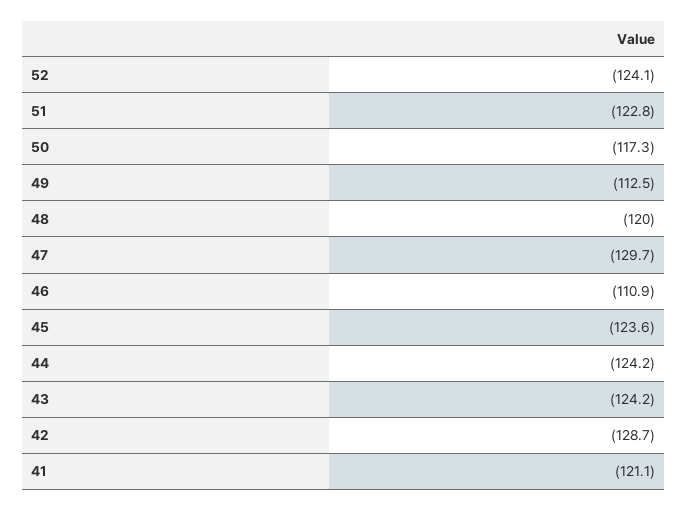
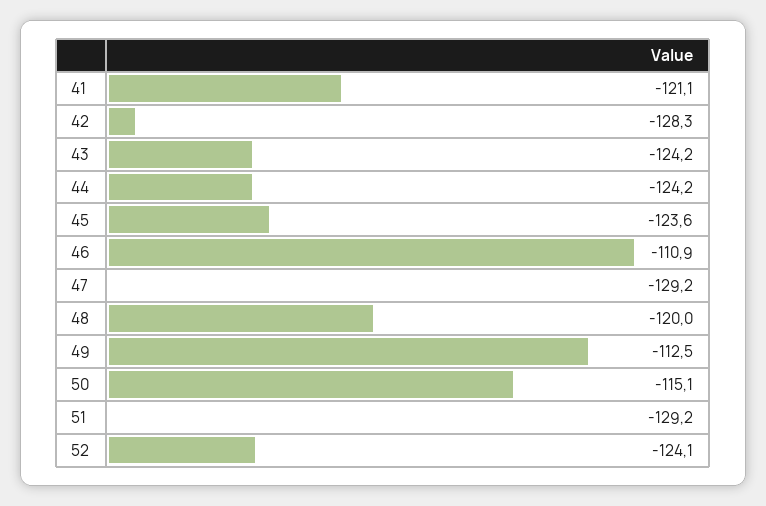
51: -122.8 -> -129.2
50: -117.3 -> -115.1
47: -129.7 -> -129.2
42: -128.7 -> -128.3

